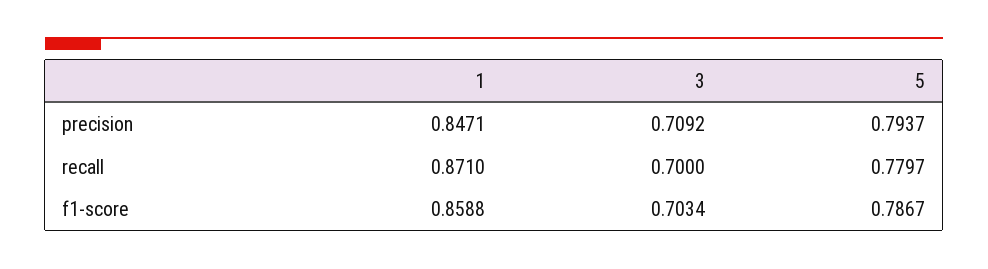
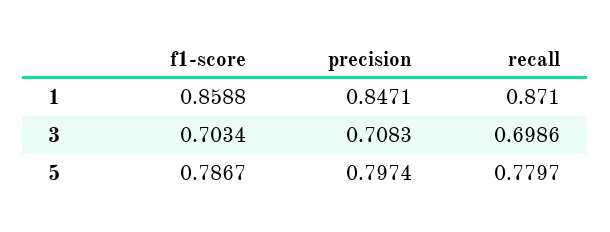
3, precision: 0.7092 -> 0.7083
5, precision: 0.7937 -> 0.7974
3, recall: 0.7 -> 0.6986

